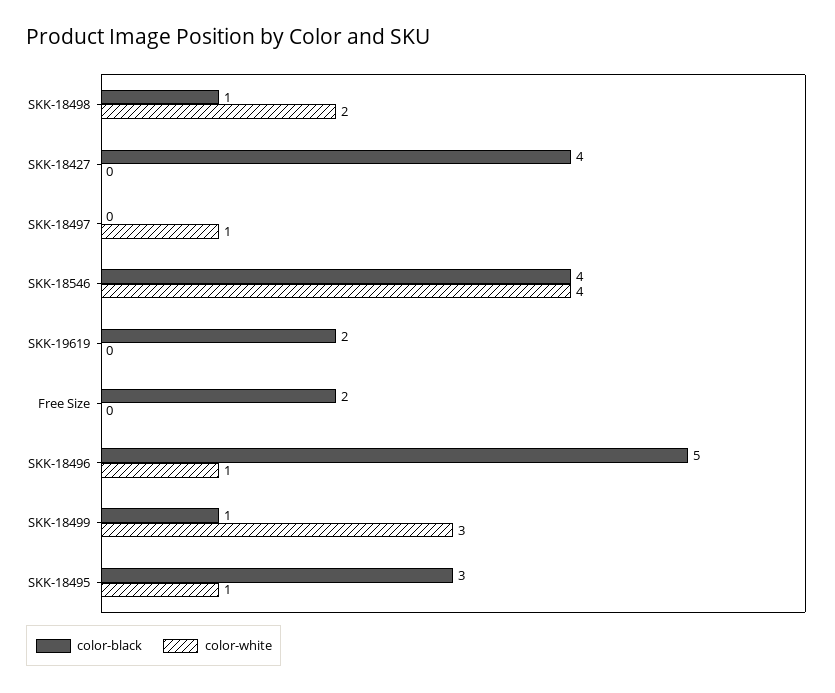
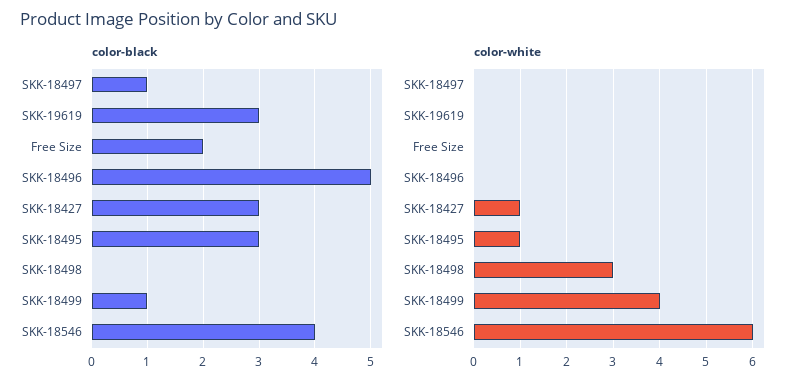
color-black, SKK-18498: 1 -> 0
color-white, SKK-18498: 2 -> 3
color-black, SKK-18427: 4 -> 3
color-white, SKK-18427: 0 -> 1
color-black, SKK-18497: 0 -> 1
color-white, SKK-18497: 1 -> 0
color-white, SKK-18546: 4 -> 6
color-black, SKK-19619: 2 -> 3
color-white, SKK-18496: 1 -> 0
color-white, SKK-18499: 3 -> 4

